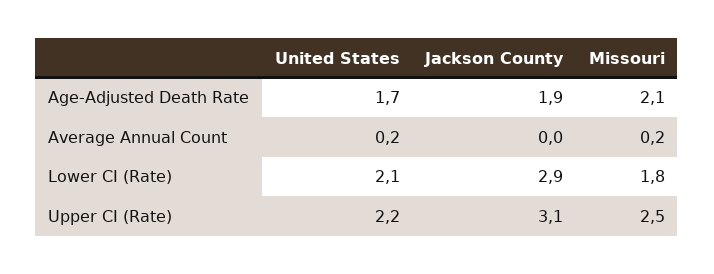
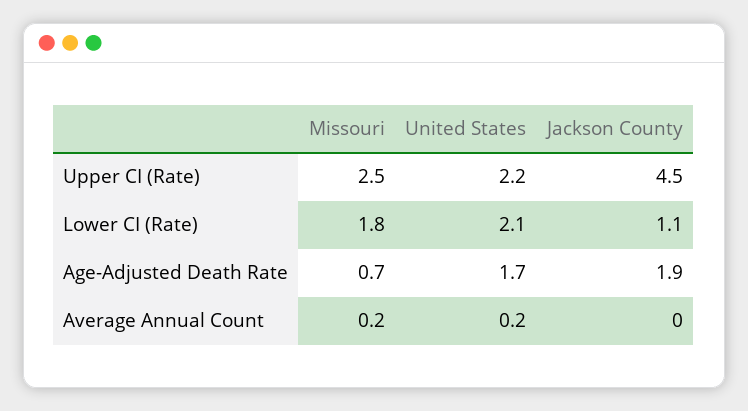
Missouri, Age-Adjusted Death Rate: 2.1 -> 0.7
Jackson County, Lower CI (Rate): 2.9 -> 1.1
Jackson County, Upper CI (Rate): 3.1 -> 4.5

